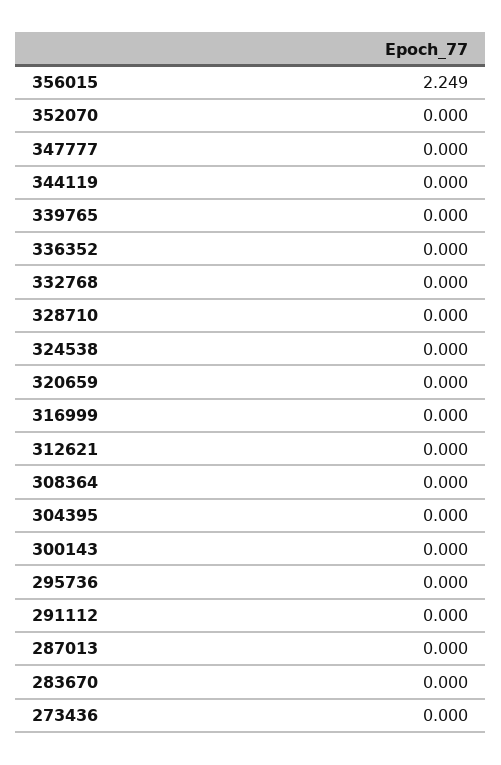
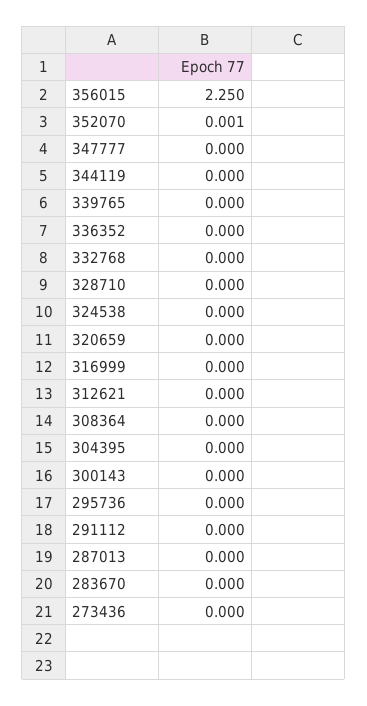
356015: 2.249 -> 2.25
352070: 0 -> 0.001

